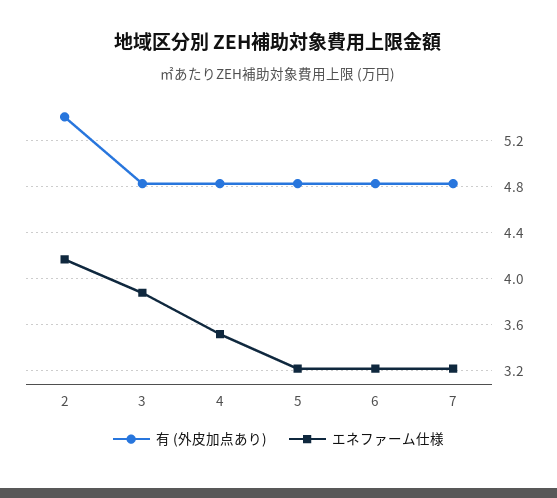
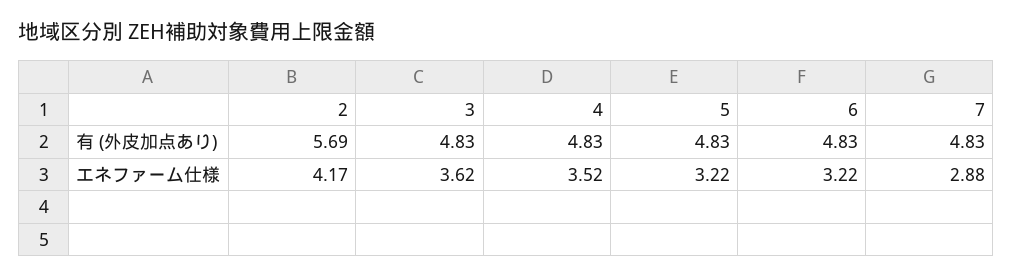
有 (外皮加点あり), 2: 5.4 -> 5.69
エネファーム仕様, 3: 3.9 -> 3.62
エネファーム仕様, 7: 3.2 -> 2.88

